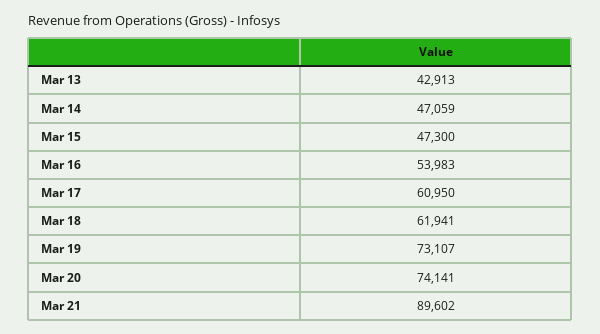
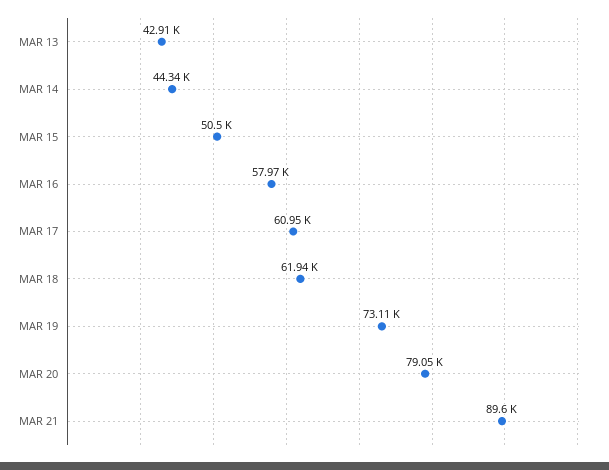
Mar 14: 47059 -> 44340
Mar 15: 47300 -> 50500
Mar 16: 53983 -> 57970
Mar 20: 74141 -> 79050

